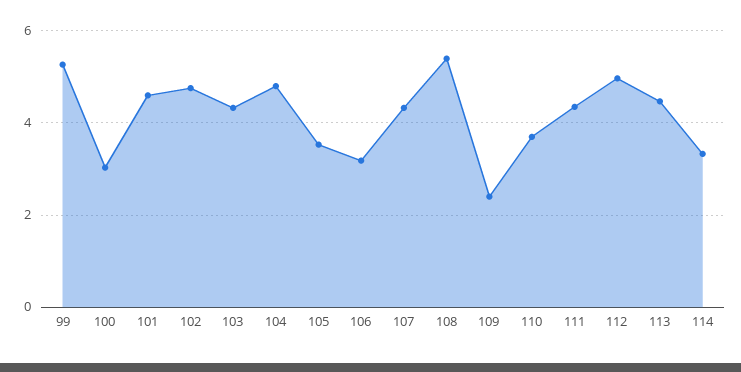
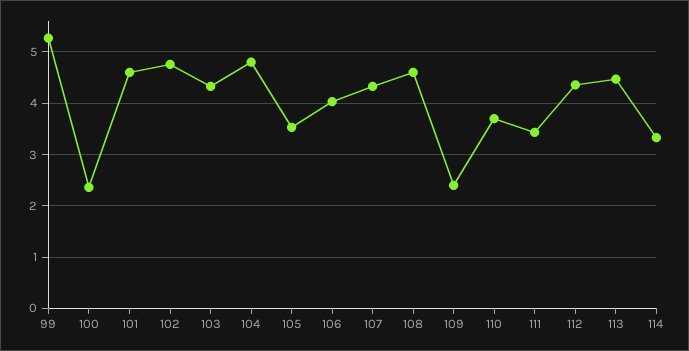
100: 3 -> 2.4
106: 3.2 -> 4
108: 5.4 -> 4.6
111: 4.4 -> 3.4
112: 5 -> 4.4

